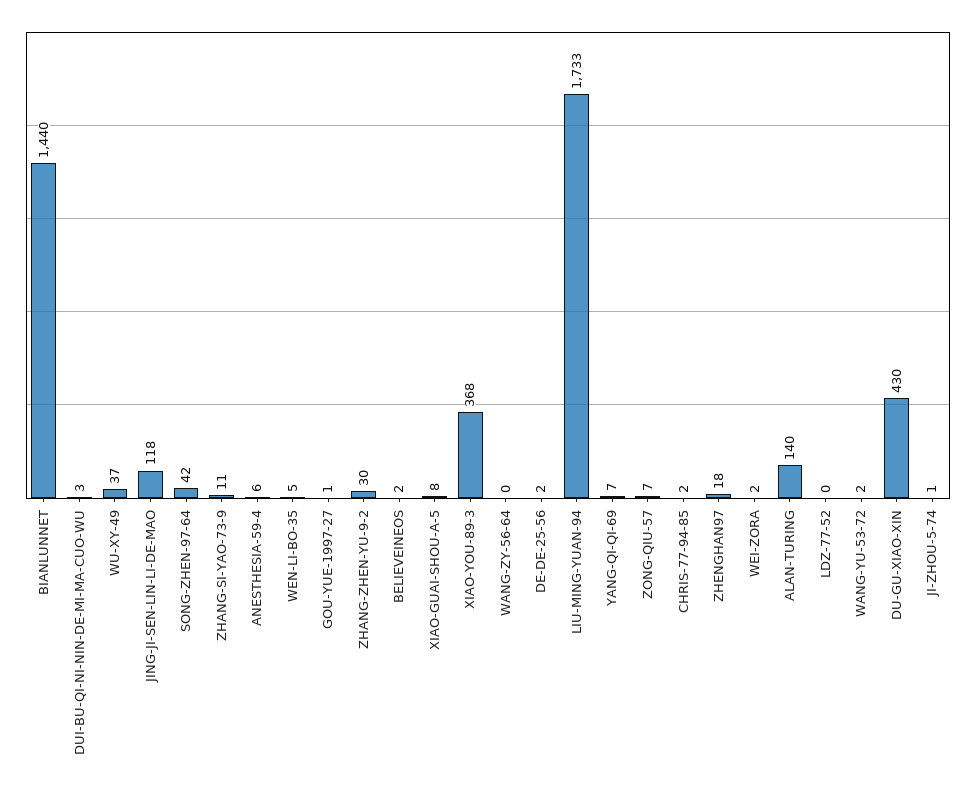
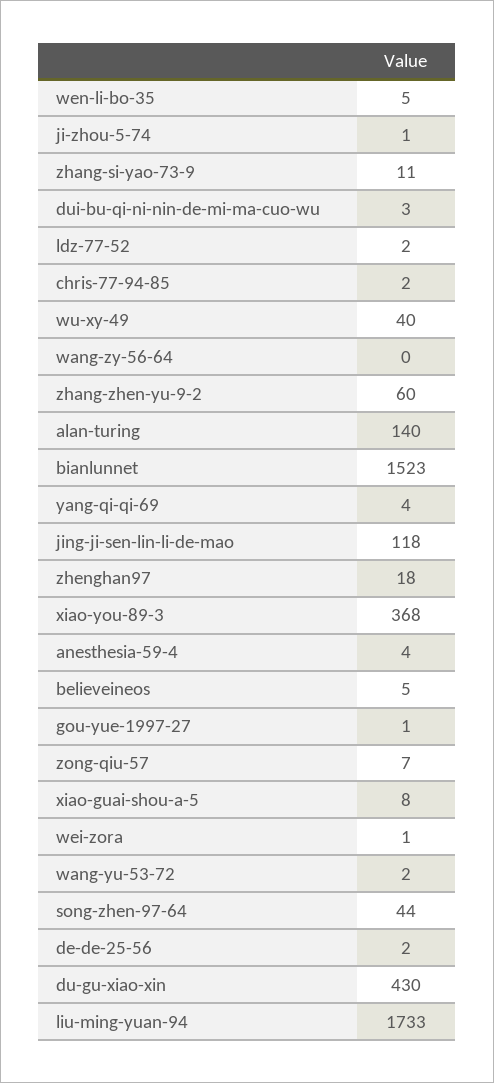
BIANLUNNET: 1440 -> 1523
WU-XY-49: 37 -> 40
SONG-ZHEN-97-64: 42 -> 44
ANESTHESIA-59-4: 6 -> 4
ZHANG-ZHEN-YU-9-2: 30 -> 60
BELIEVEINEOS: 2 -> 5
YANG-QI-QI-69: 7 -> 4
WEI-ZORA: 2 -> 1
LDZ-77-52: 0 -> 2

